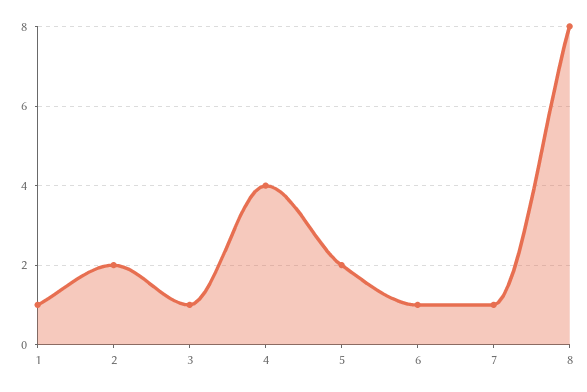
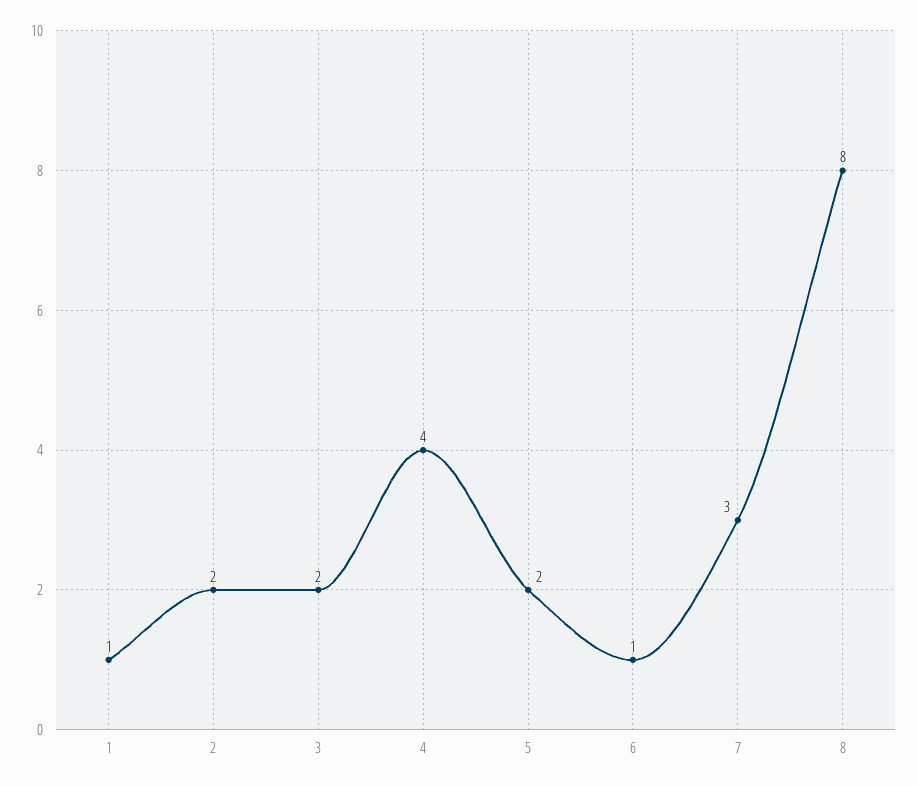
3: 1 -> 2
7: 1 -> 3

